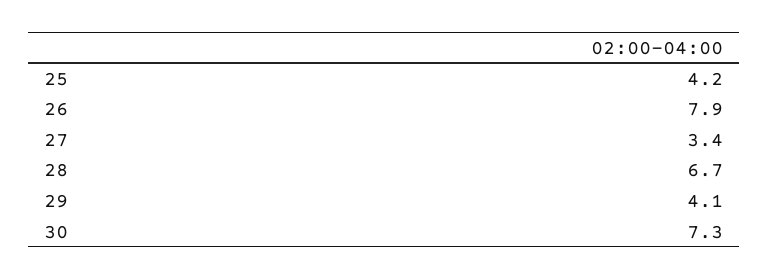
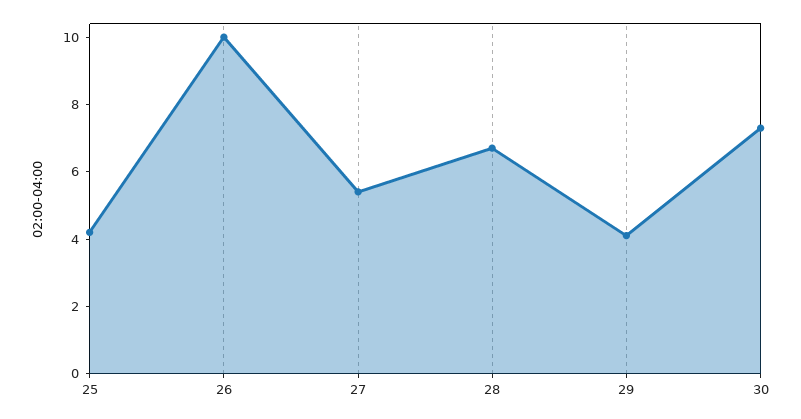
26: 7.9 -> 10
27: 3.4 -> 5.5

